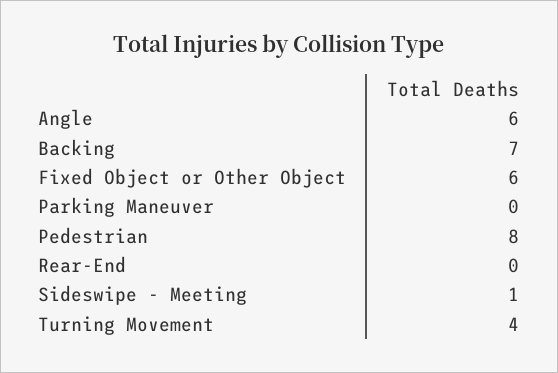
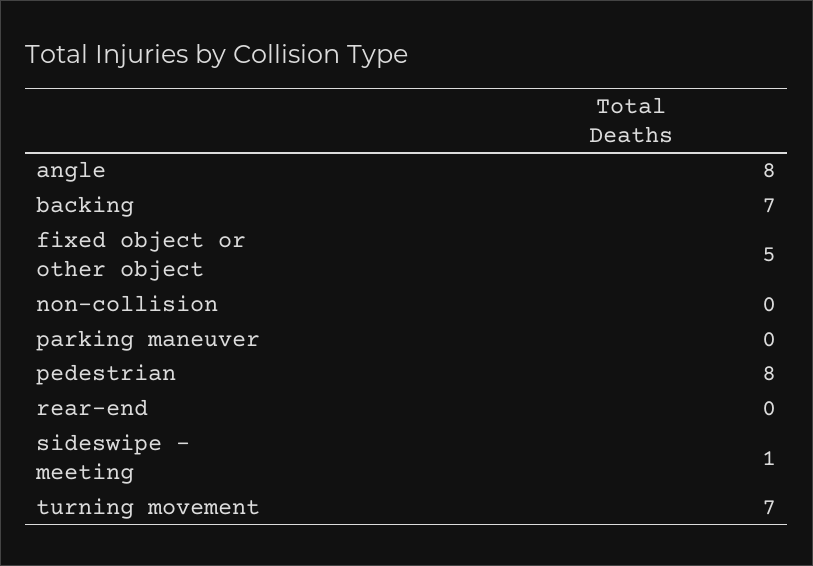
Angle: 6 -> 8
Fixed Object or Other Object: 6 -> 5
Turning Movement: 4 -> 7
non-collision: none -> 0

